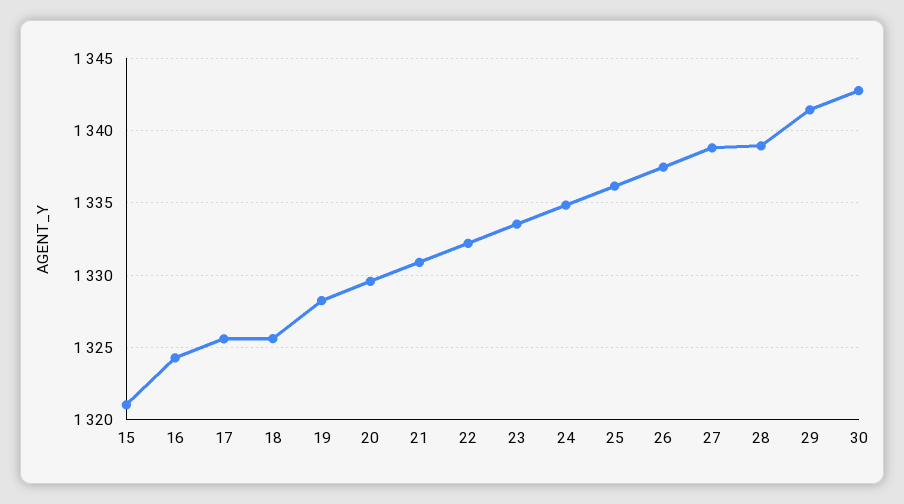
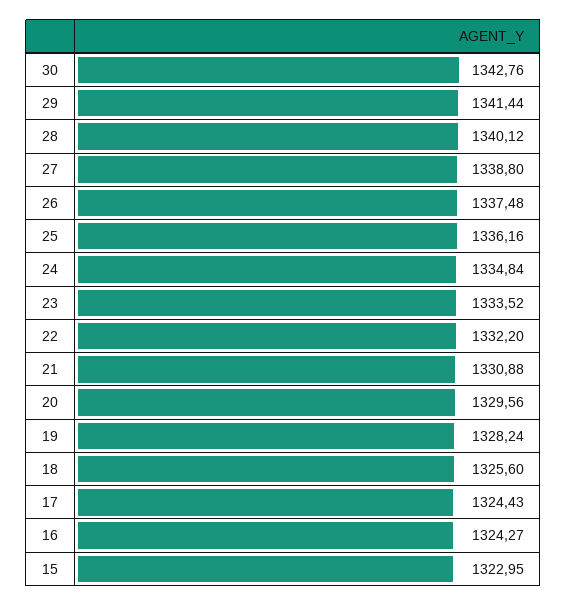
15: 1321 -> 1322.95
17: 1325.5 -> 1324.43
28: 1339 -> 1340.12

